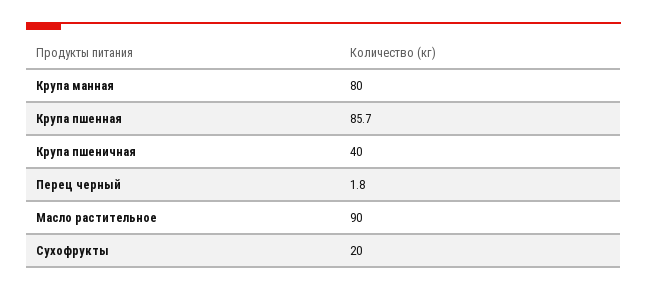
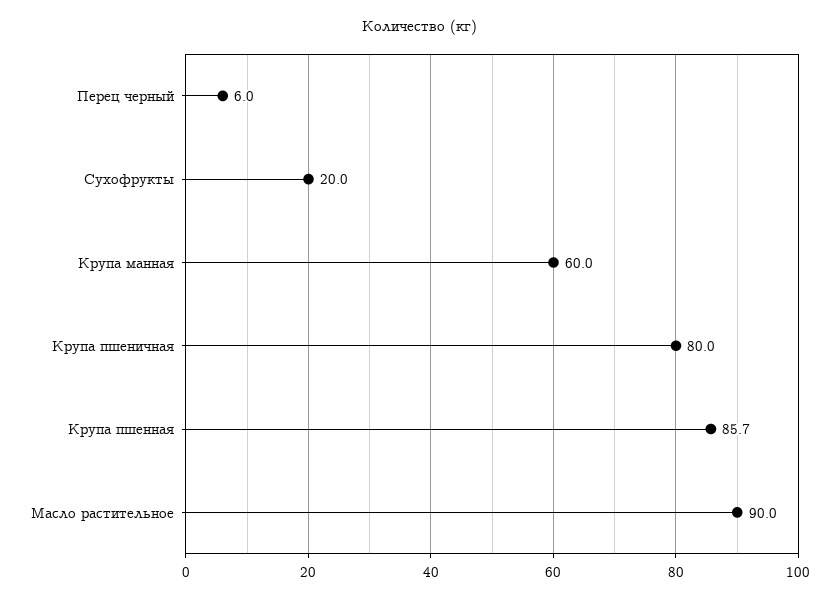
Крупа манная: 80 -> 60
Крупа пшеничная: 40 -> 80
Перец черный: 1.8 -> 6

